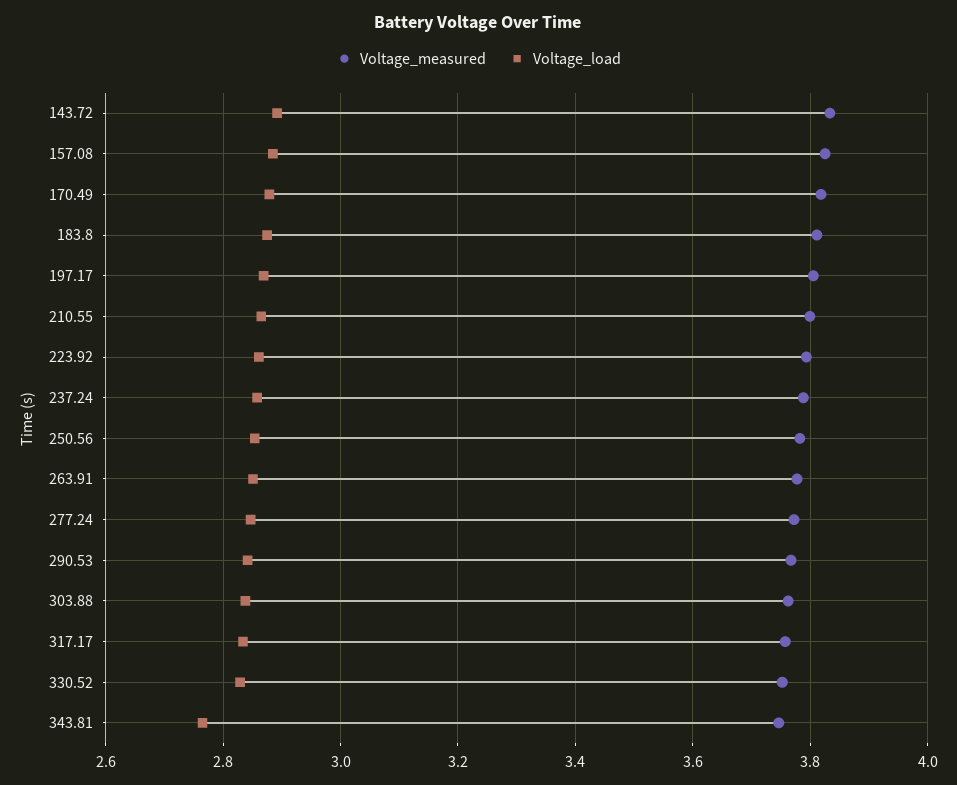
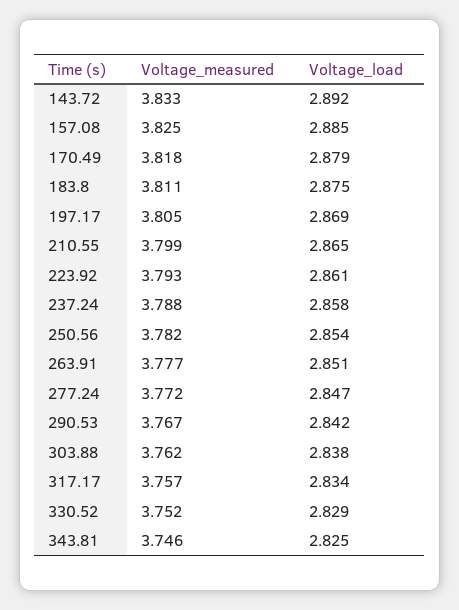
Voltage_load, 343.81: 2.76 -> 2.825

